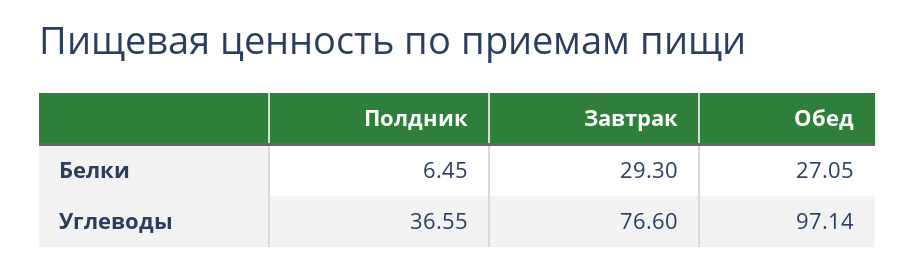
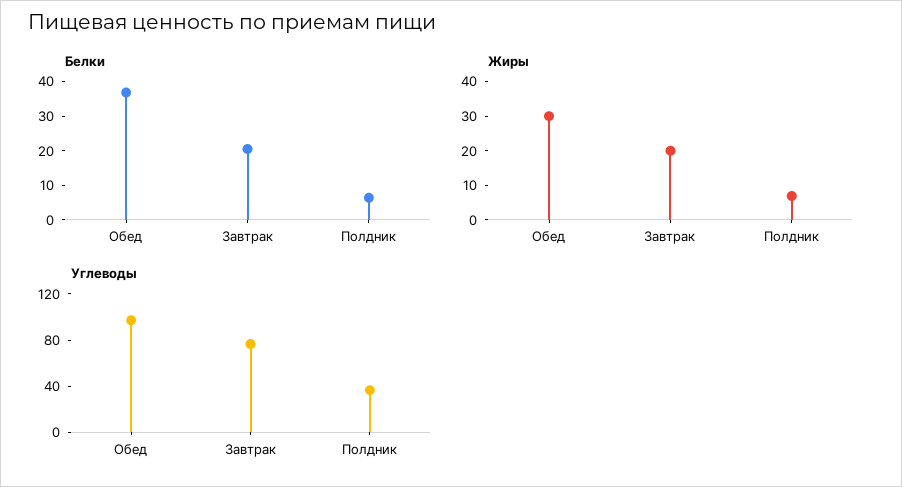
Белки, Завтрак: 29.3 -> 20
Белки, Обед: 27.05 -> 37.5
Жиры, Обед: none -> 30
Жиры, Завтрак: none -> 20
Жиры, Полдник: none -> 7.5

